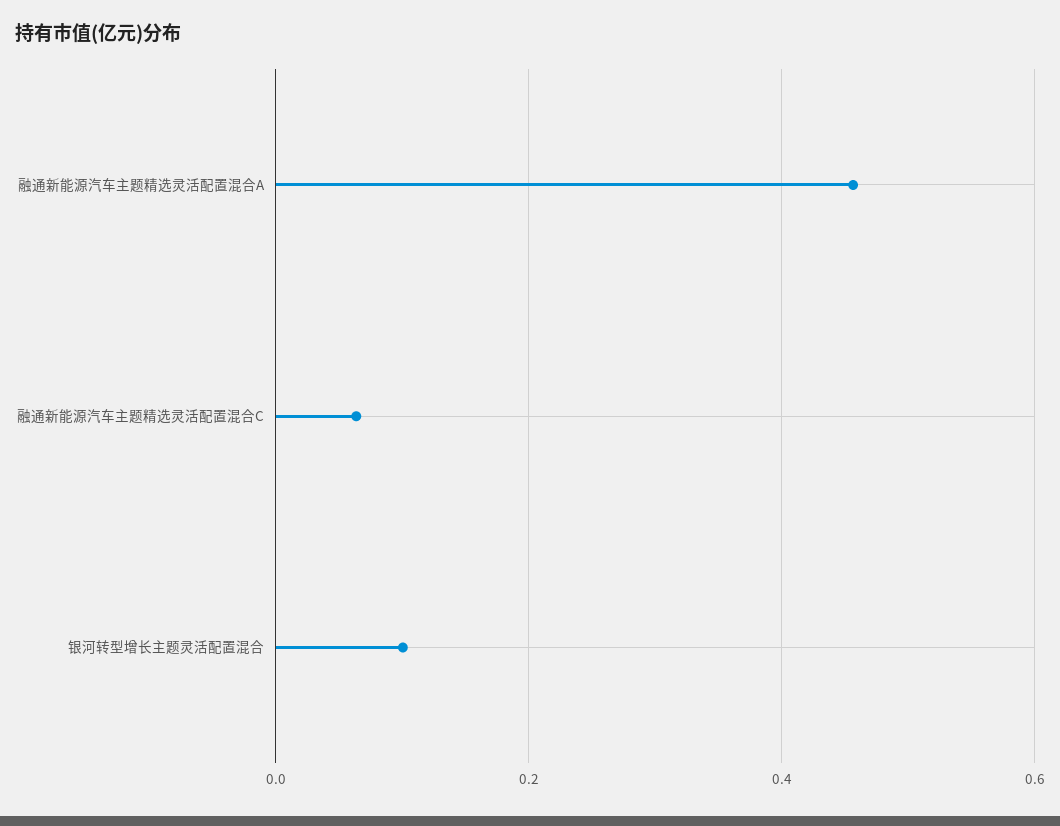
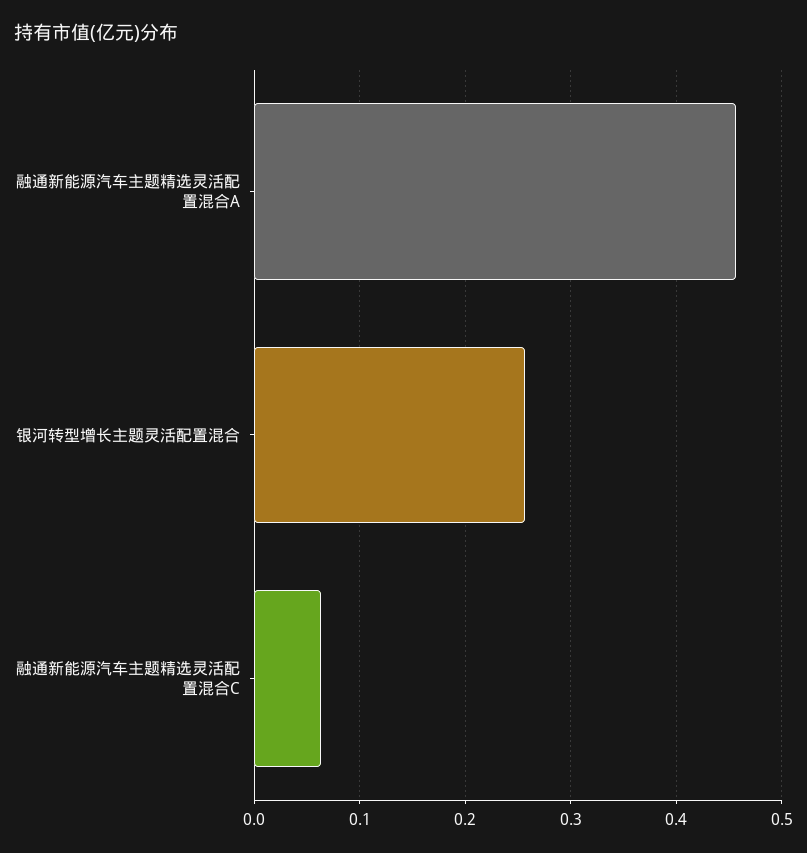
银河转型增长主题灵活配置混合: 0.1 -> 0.26

